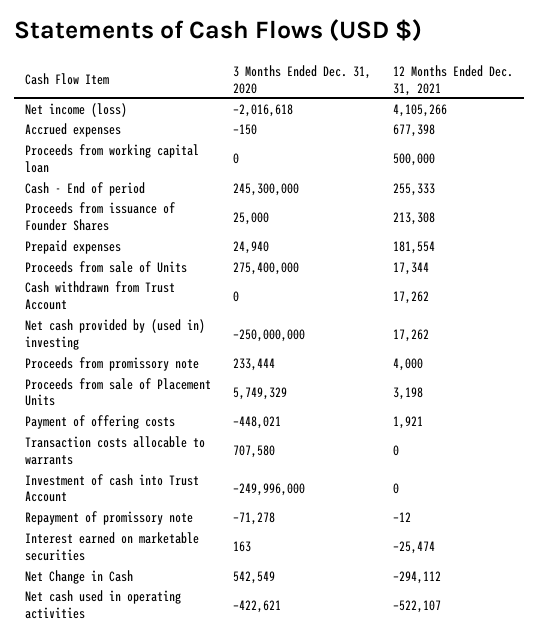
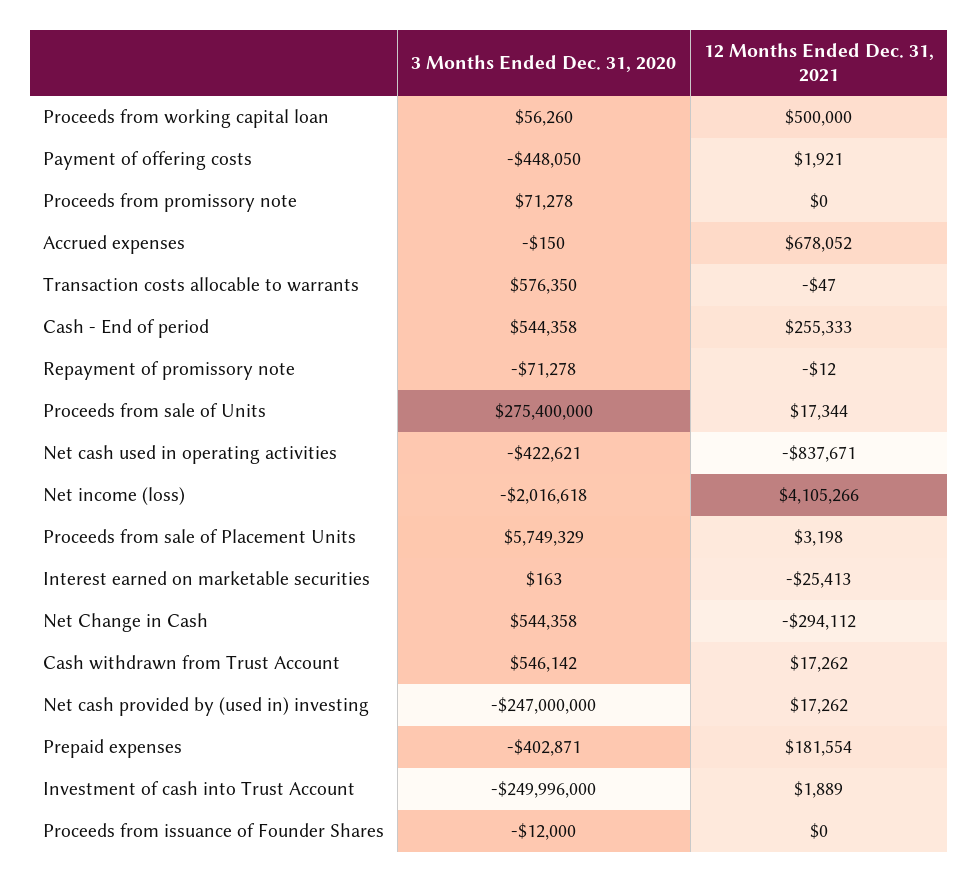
12 Months Ended Dec. 31, 2021, Accrued expenses: 677398 -> 678052
3 Months Ended Dec. 31, 2020, Proceeds from working capital loan: 0 -> 56260
3 Months Ended Dec. 31, 2020, Cash - End of period: 245300000 -> 544358
3 Months Ended Dec. 31, 2020, Proceeds from issuance of Founder Shares: 25000 -> -12000
12 Months Ended Dec. 31, 2021, Proceeds from issuance of Founder Shares: 213308 -> 0
3 Months Ended Dec. 31, 2020, Prepaid expenses: 24940 -> -402871
3 Months Ended Dec. 31, 2020, Cash withdrawn from Trust Account: 0 -> 546142
3 Months Ended Dec. 31, 2020, Net cash provided by (used in) investing: -250000000 -> -247000000
3 Months Ended Dec. 31, 2020, Proceeds from promissory note: 233444 -> 71278
12 Months Ended Dec. 31, 2021, Proceeds from promissory note: 4000 -> 0
3 Months Ended Dec. 31, 2020, Payment of offering costs: -448021 -> -448050
3 Months Ended Dec. 31, 2020, Transaction costs allocable to warrants: 707580 -> 576350
12 Months Ended Dec. 31, 2021, Transaction costs allocable to warrants: 0 -> -47
12 Months Ended Dec. 31, 2021, Investment of cash into Trust Account: 0 -> 1889
12 Months Ended Dec. 31, 2021, Interest earned on marketable securities: -25474 -> -25413
3 Months Ended Dec. 31, 2020, Net Change in Cash: 542549 -> 544358
12 Months Ended Dec. 31, 2021, Net cash used in operating activities: -522107 -> -837671

